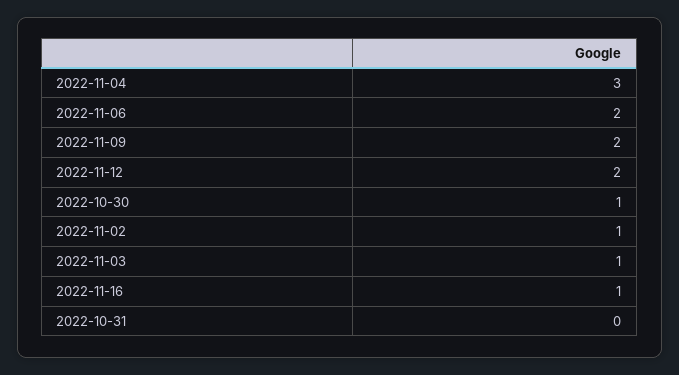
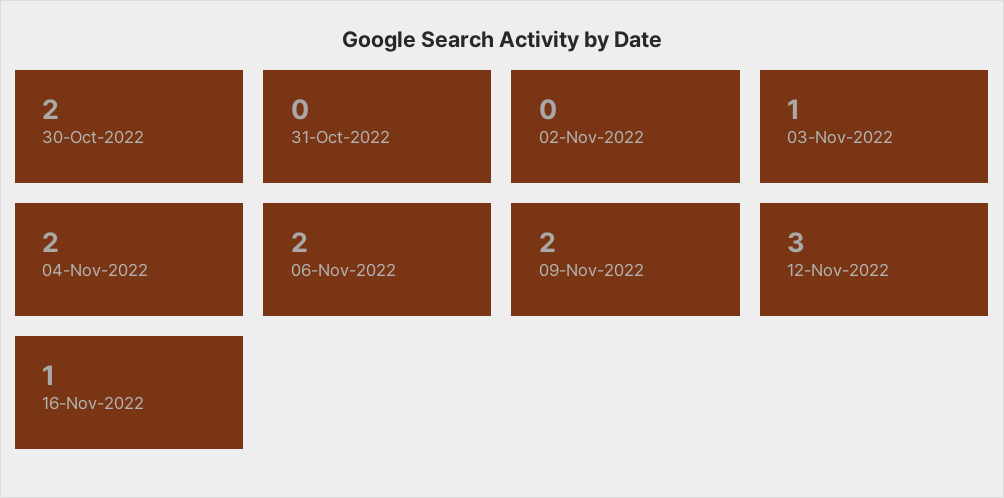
2022-11-04: 3 -> 2
2022-11-12: 2 -> 3
2022-10-30: 1 -> 2
2022-11-02: 1 -> 0

